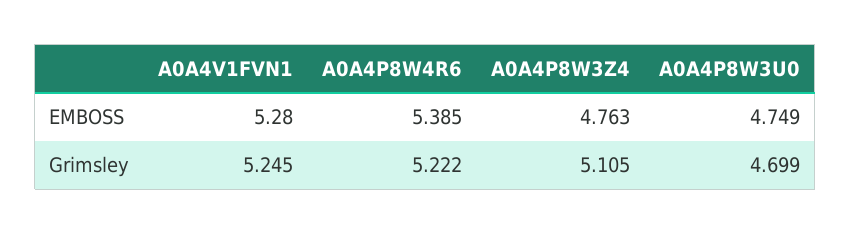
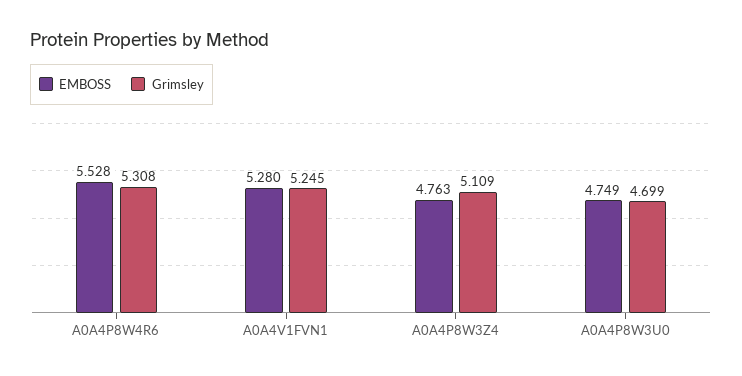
EMBOSS, A0A4P8W4R6: 5.385 -> 5.528
Grimsley, A0A4P8W4R6: 5.222 -> 5.308
Grimsley, A0A4P8W3Z4: 5.105 -> 5.109

